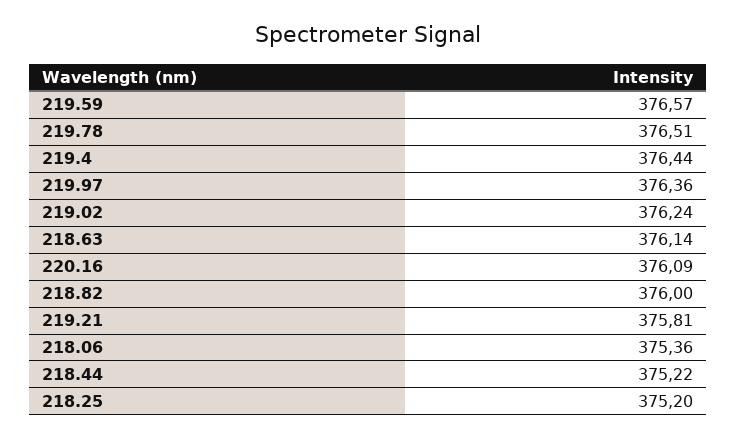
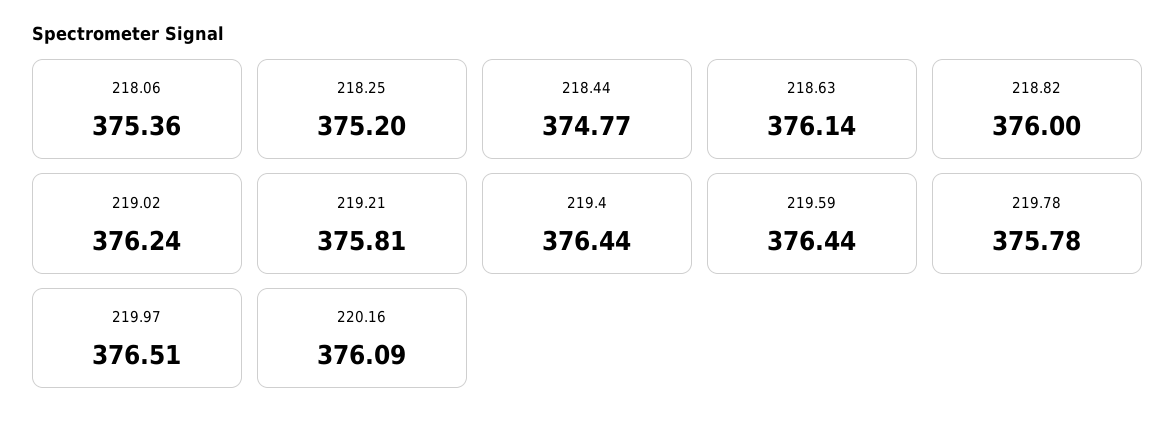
219.59: 376.57 -> 376.44
219.78: 376.51 -> 375.78
219.97: 376.36 -> 376.51
218.44: 375.22 -> 374.77

